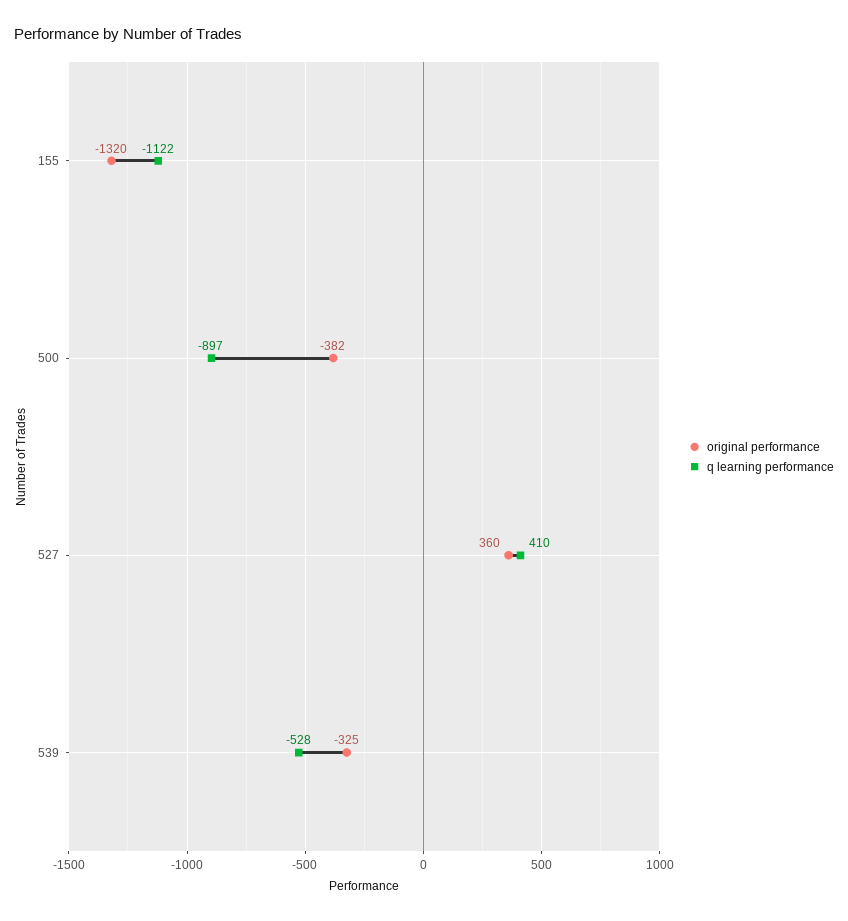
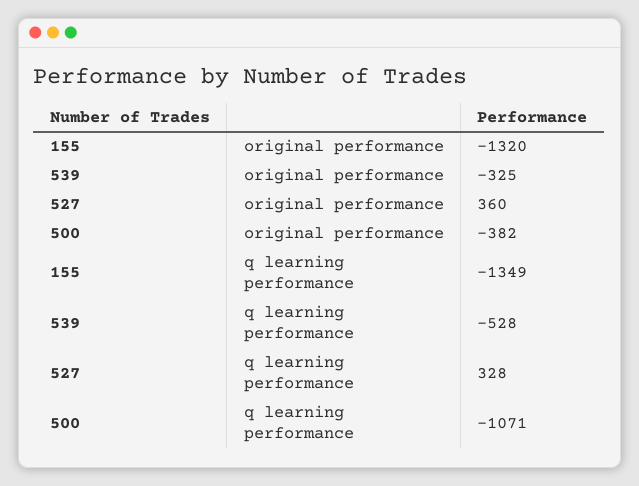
q learning performance, 155: -1122 -> -1349
q learning performance, 500: -897 -> -1071
q learning performance, 527: 410 -> 328

